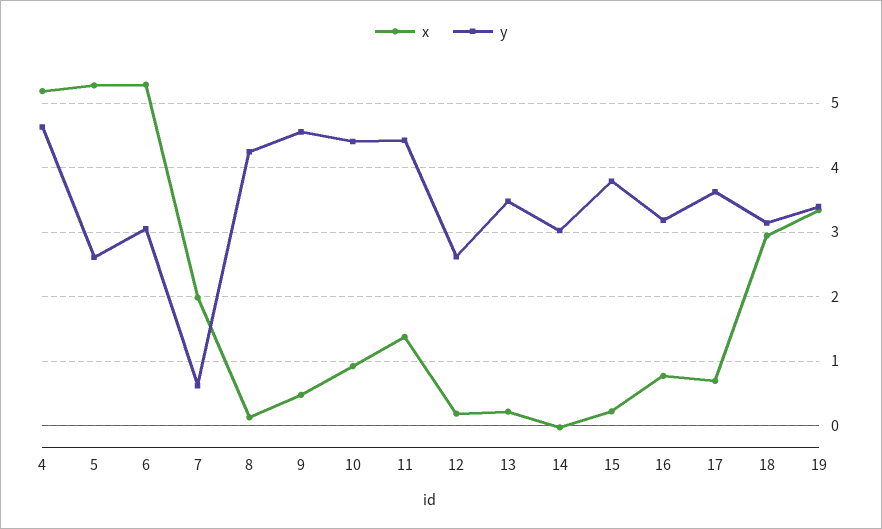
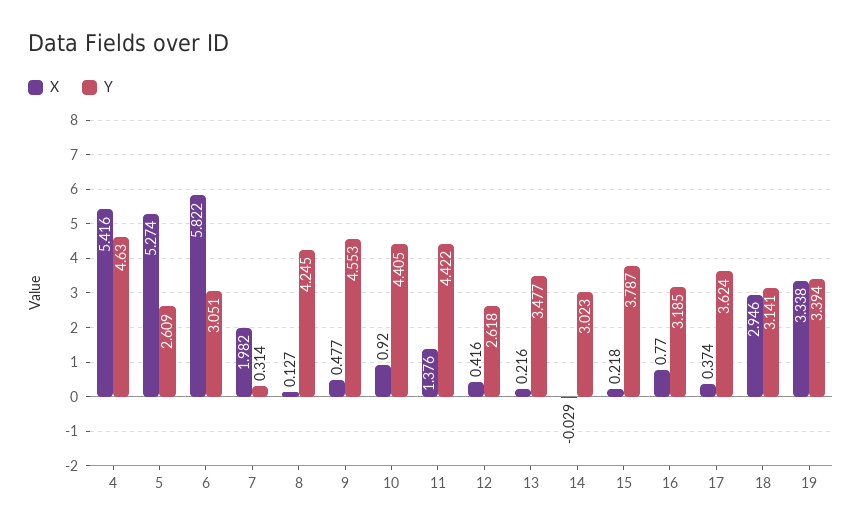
x, 4: 5.2 -> 5.416
x, 6: 5.3 -> 5.822
y, 7: 0.6 -> 0.314
x, 12: 0.2 -> 0.416
x, 17: 0.7 -> 0.374

